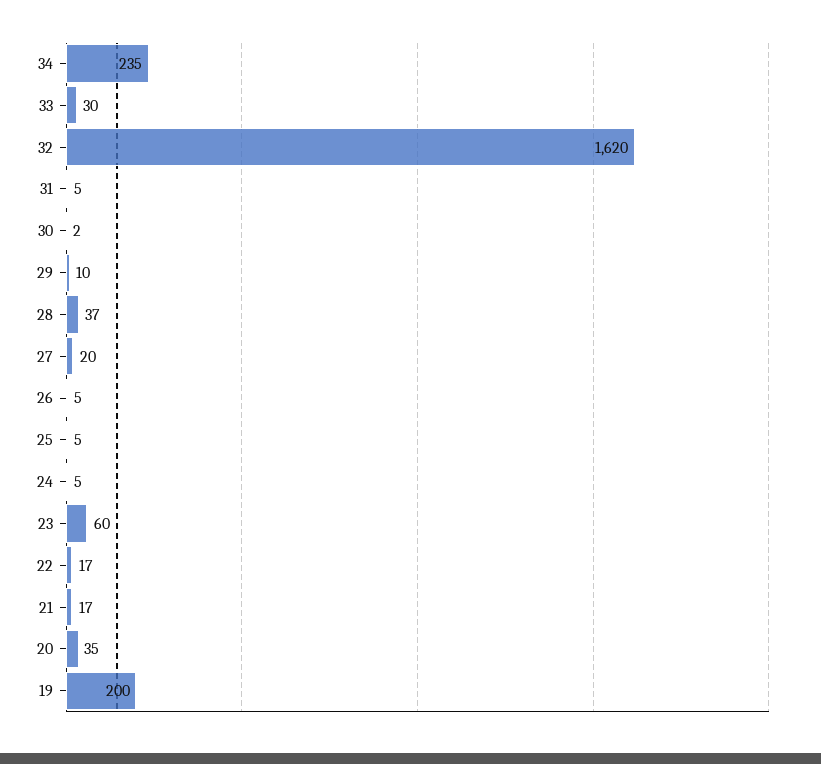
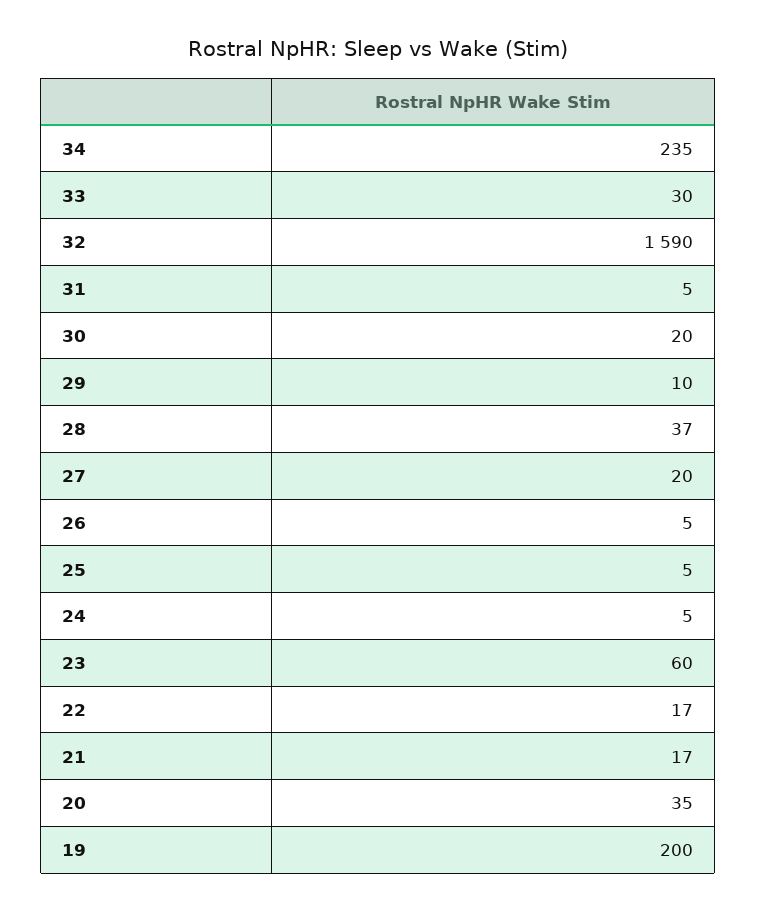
32: 1620 -> 1590
30: 2 -> 20

